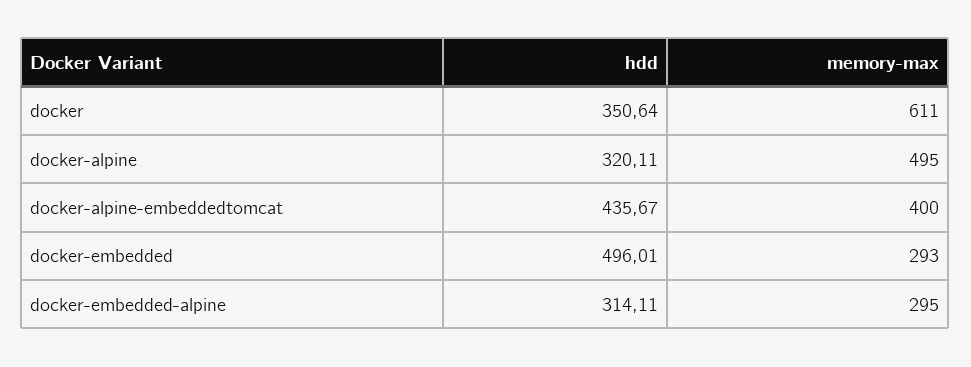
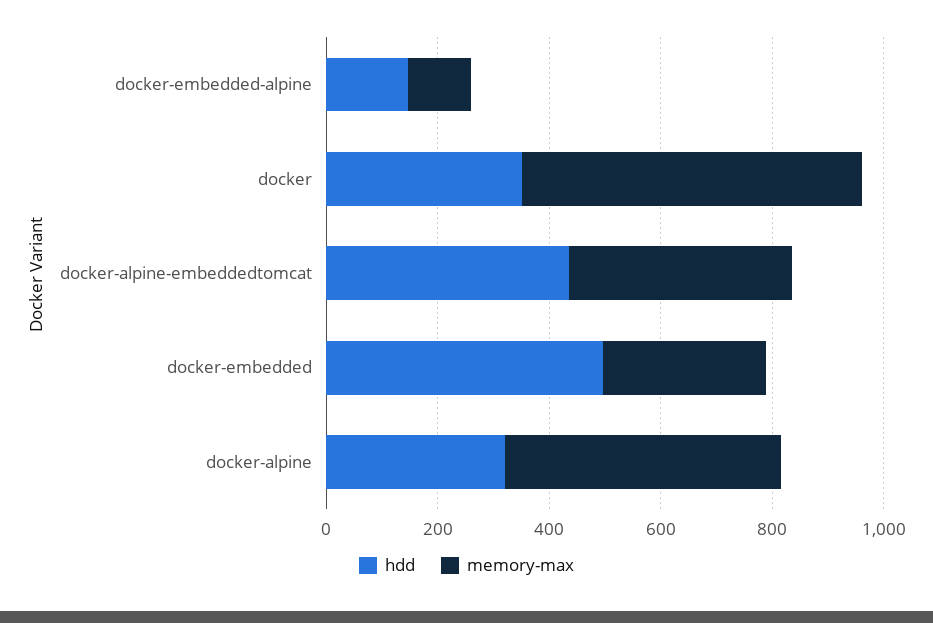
hdd, docker-embedded-alpine: 314.11 -> 150
memory-max, docker-embedded-alpine: 295 -> 100

